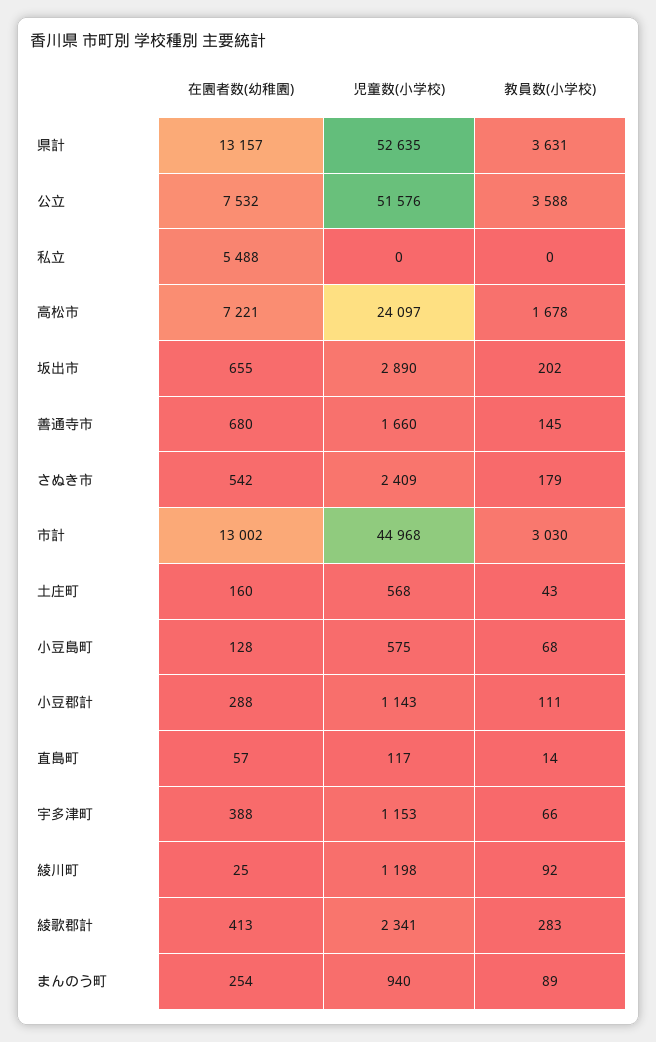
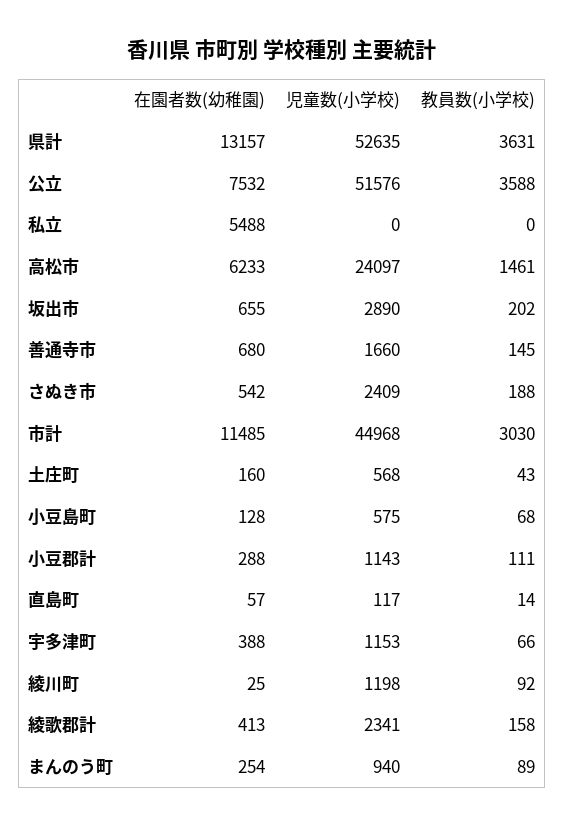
在園者数(幼稚園), 高松市: 7221 -> 6233
教員数(小学校), 高松市: 1678 -> 1461
教員数(小学校), さぬき市: 179 -> 188
在園者数(幼稚園), 市計: 13002 -> 11485
教員数(小学校), 綾歌郡計: 283 -> 158

